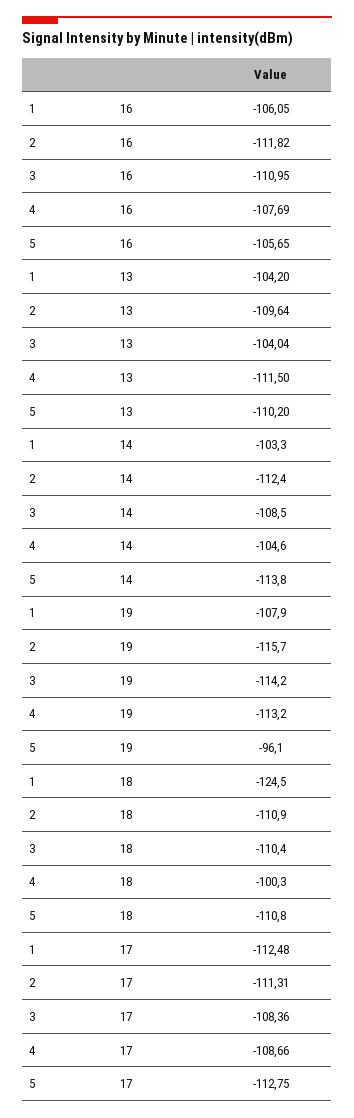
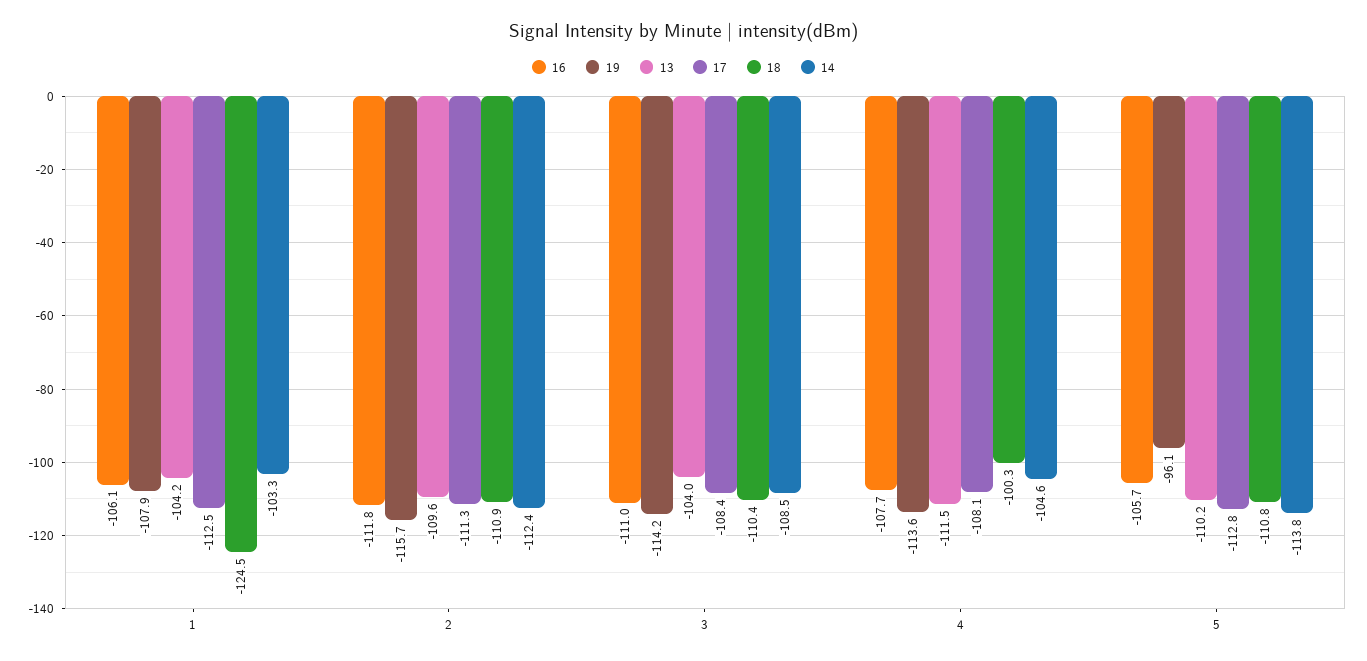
19, 4: -113.2 -> -113.6
17, 4: -108.66 -> -108.1

